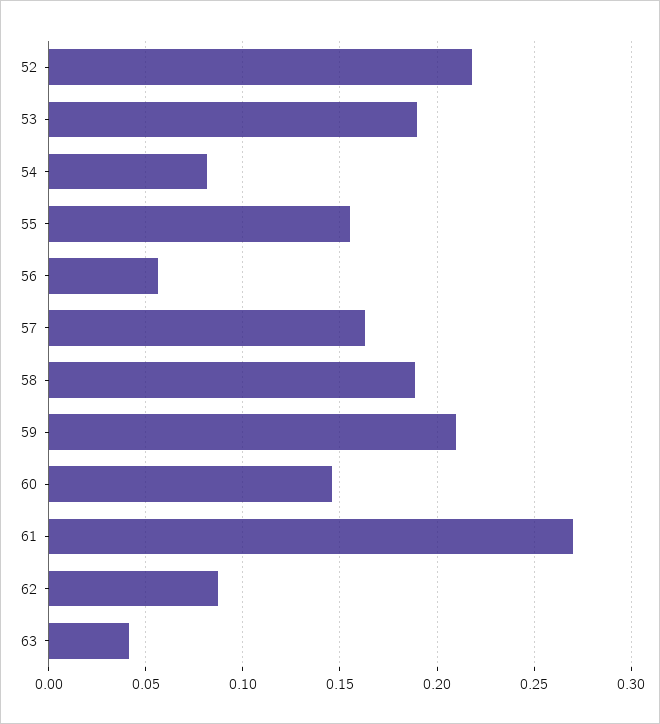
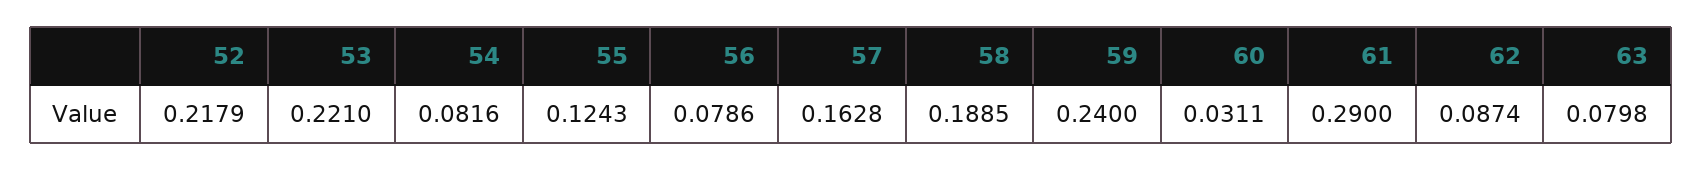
53: 0.19 -> 0.221
55: 0.155 -> 0.1243
56: 0.055 -> 0.0786
59: 0.21 -> 0.24
60: 0.145 -> 0.0311
61: 0.27 -> 0.29
63: 0.04 -> 0.0798

